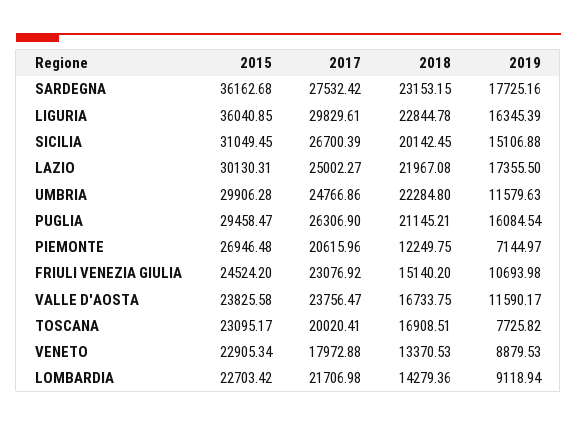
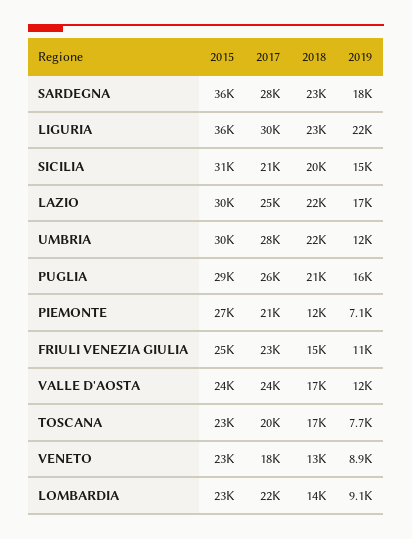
2019, LIGURIA: 16345.39 -> 22000
2017, SICILIA: 26700.39 -> 21000
2017, UMBRIA: 24766.86 -> 28000

